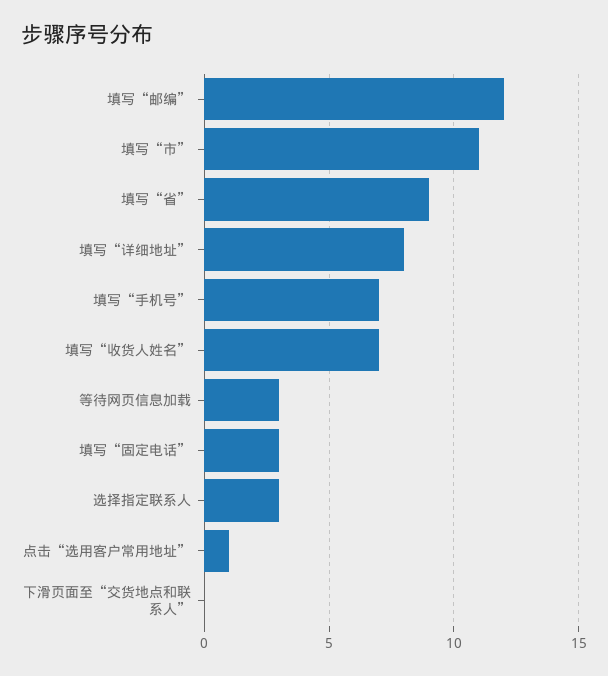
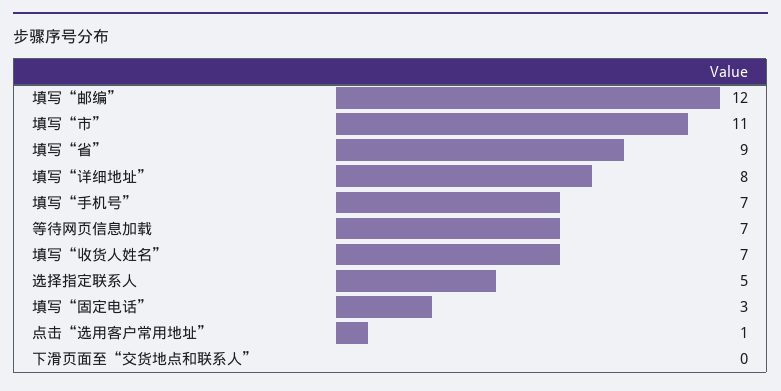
等待网页信息加载: 3 -> 7
选择指定联系人: 3 -> 5

